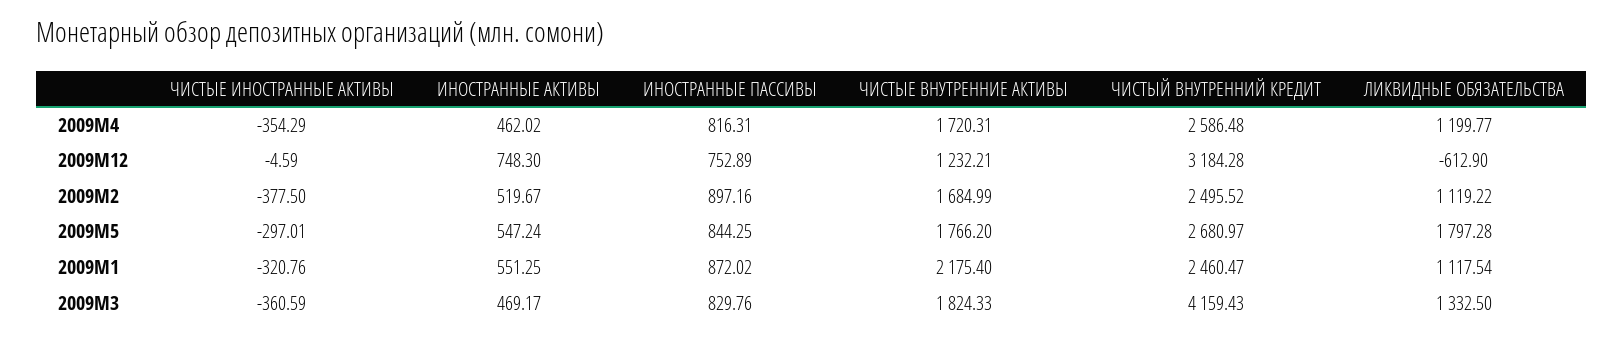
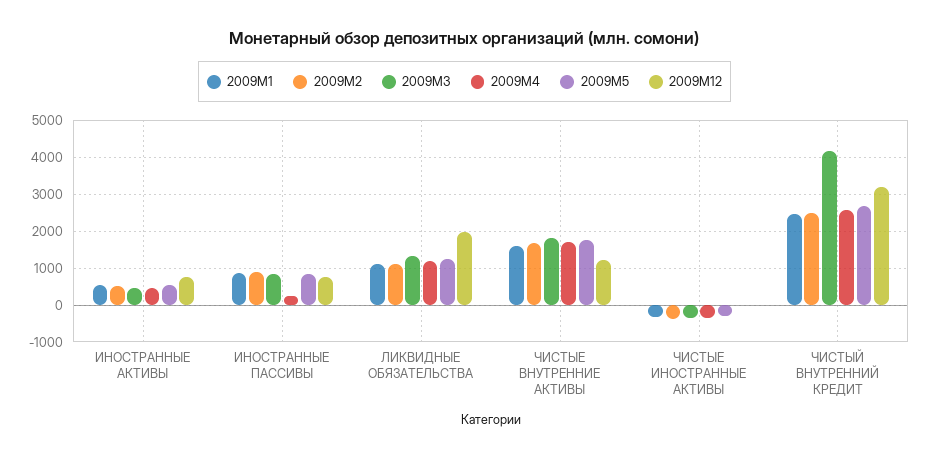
2009M4, ИНОСТРАННЫЕ ПАССИВЫ: 816.31 -> 200
2009M12, ЛИКВИДНЫЕ ОБЯЗАТЕЛЬСТВА: -612.9 -> 2000
2009M5, ЛИКВИДНЫЕ ОБЯЗАТЕЛЬСТВА: 1797.28 -> 1200
2009M1, ЧИСТЫЕ ВНУТРЕННИЕ АКТИВЫ: 2175.4 -> 1600

